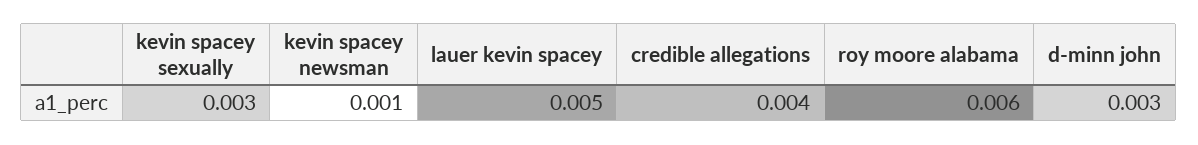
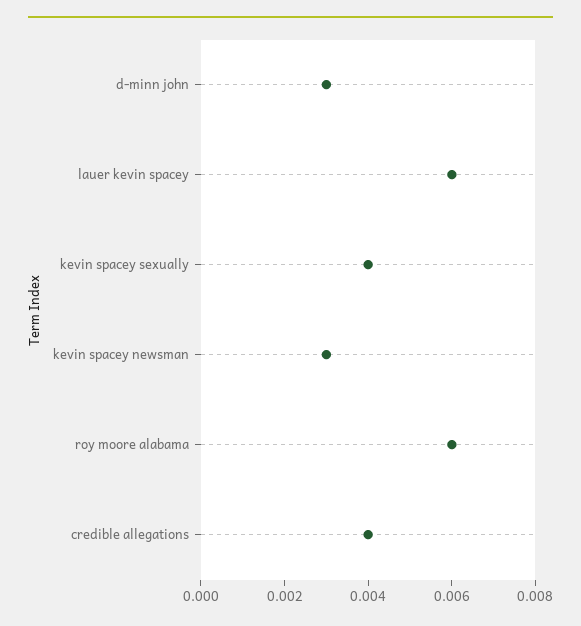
kevin spacey sexually: 0.003 -> 0.004
kevin spacey newsman: 0.001 -> 0.003
lauer kevin spacey: 0.005 -> 0.006

